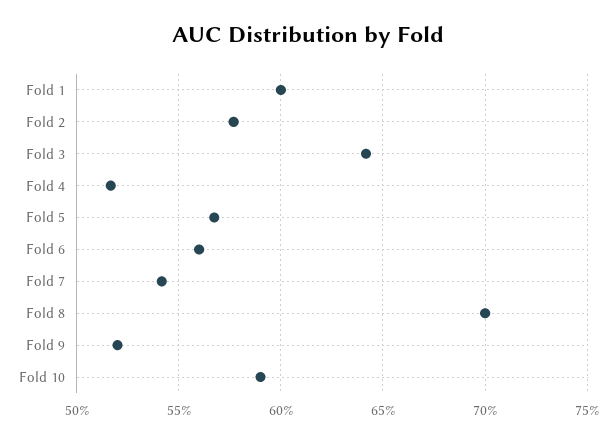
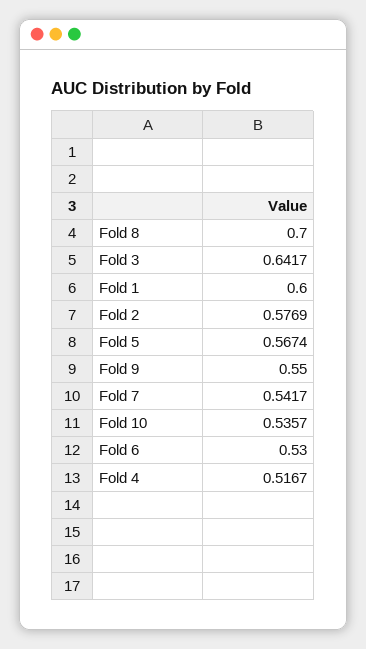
Fold 6: 0.56 -> 0.53
Fold 9: 0.52 -> 0.55
Fold 10: 0.59 -> 0.5357

